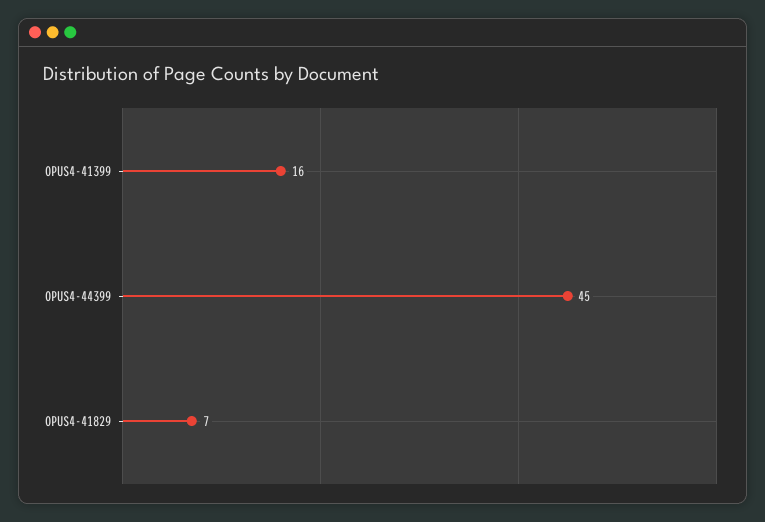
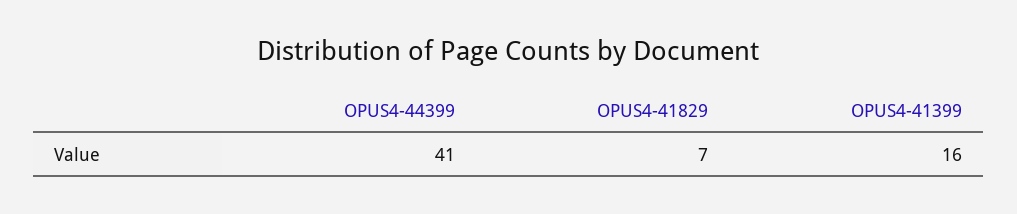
OPUS4-44399: 45 -> 41

